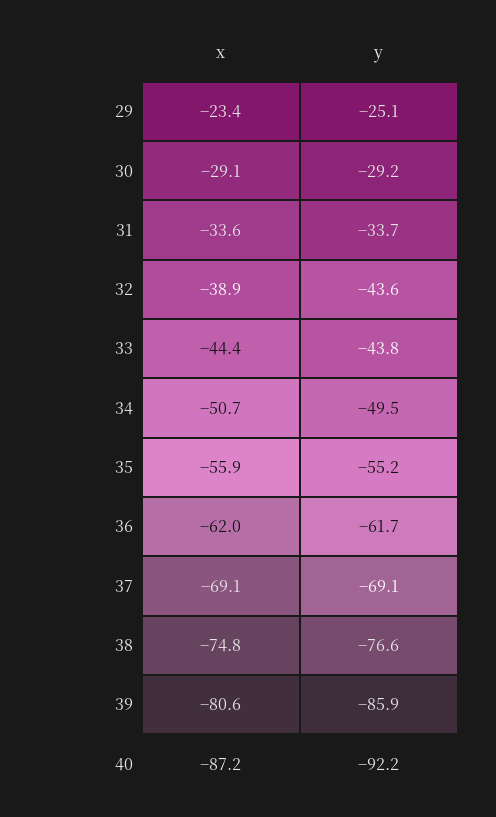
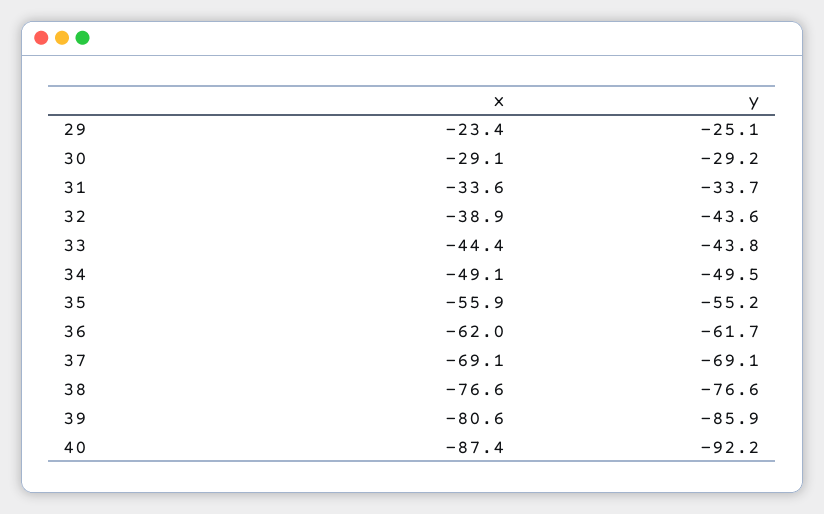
x, 34: -50.7 -> -49.1
x, 38: -74.8 -> -76.6
x, 40: -87.2 -> -87.4

